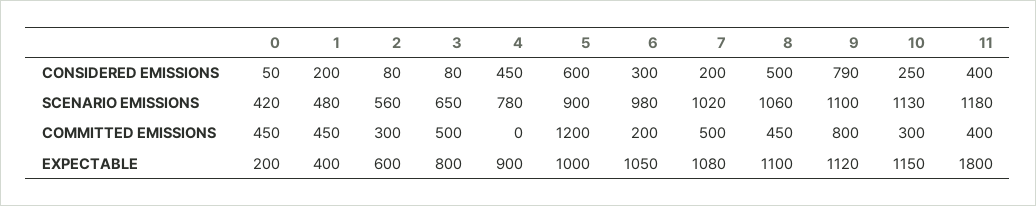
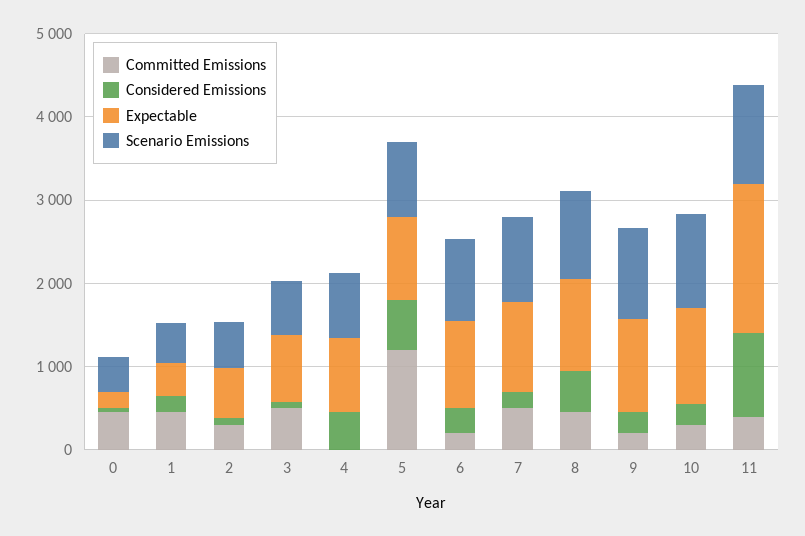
CONSIDERED EMISSIONS, 9: 790 -> 200
CONSIDERED EMISSIONS, 11: 400 -> 1000
COMMITTED EMISSIONS, 9: 800 -> 200

